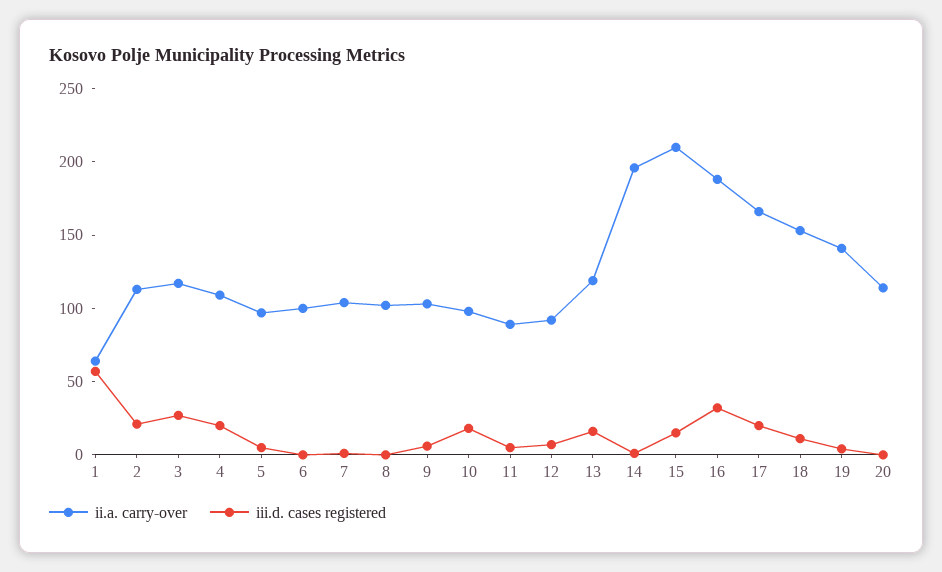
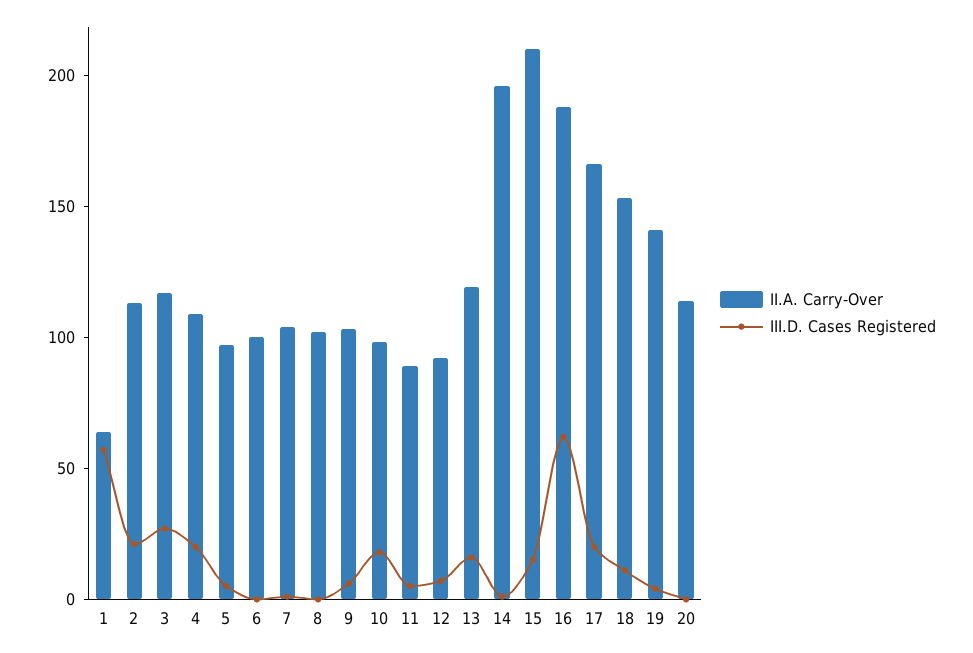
iii.d. cases registered, 16: 30 -> 60

